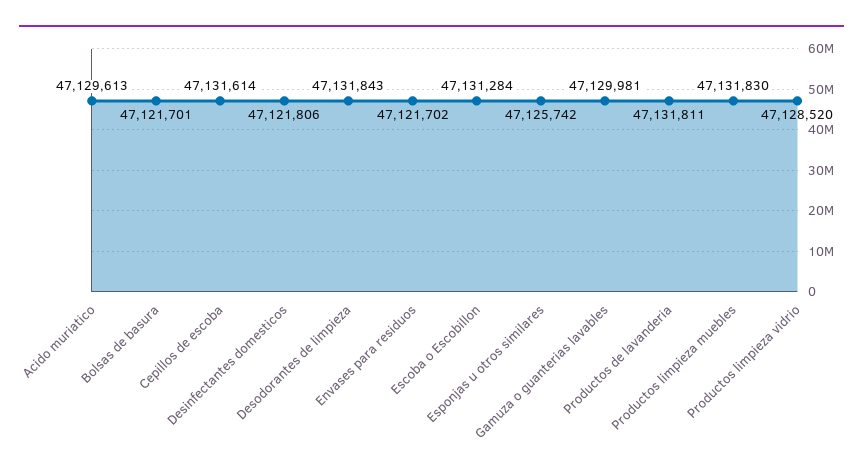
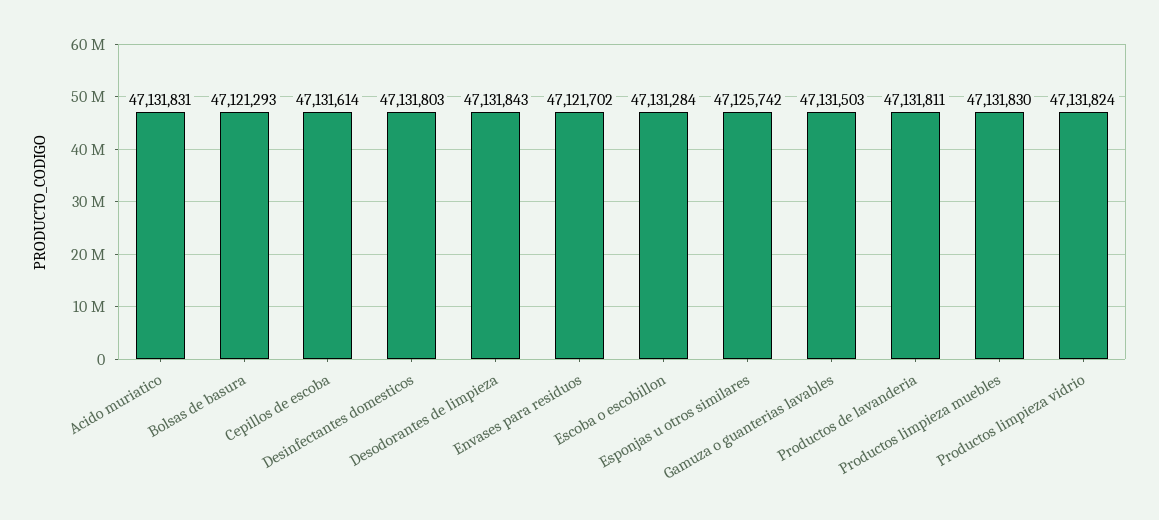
Acido muriatico: 47129613 -> 47131831
Bolsas de basura: 47121701 -> 47121293
Desinfectantes domesticos: 47121806 -> 47131803
Gamuza o guanterias lavables: 47129981 -> 47131503
Productos limpieza vidrio: 47128520 -> 47131824

